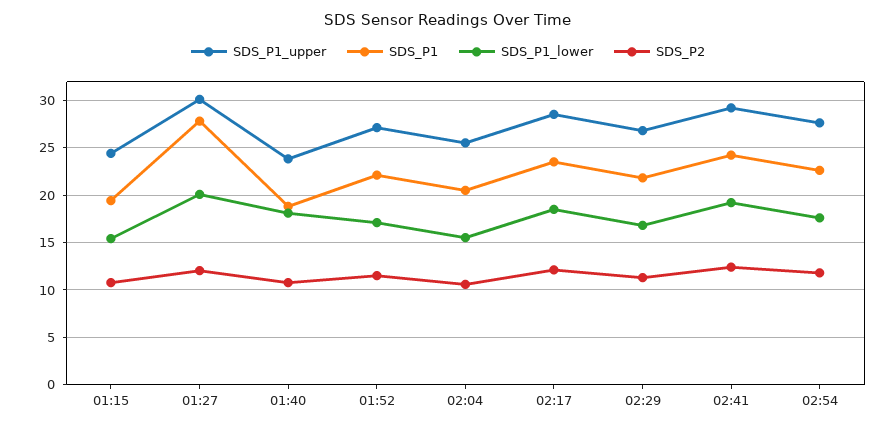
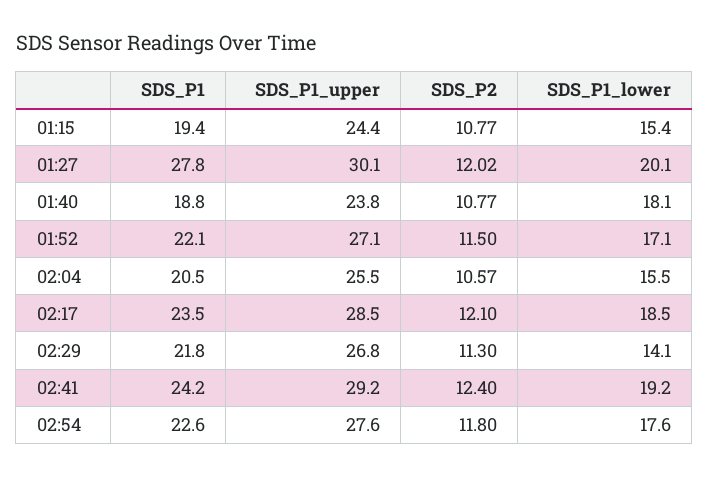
SDS_P1_lower, 02:29: 17 -> 14.1

